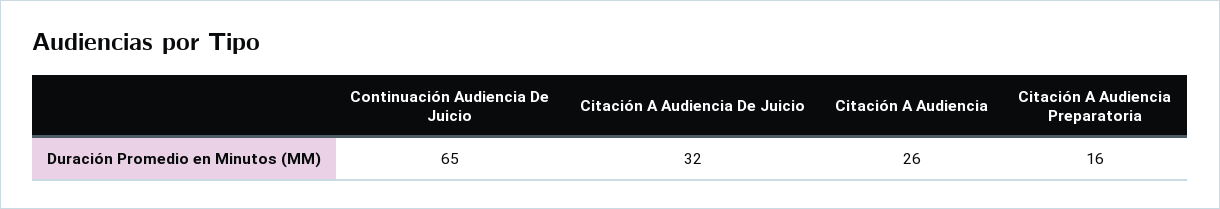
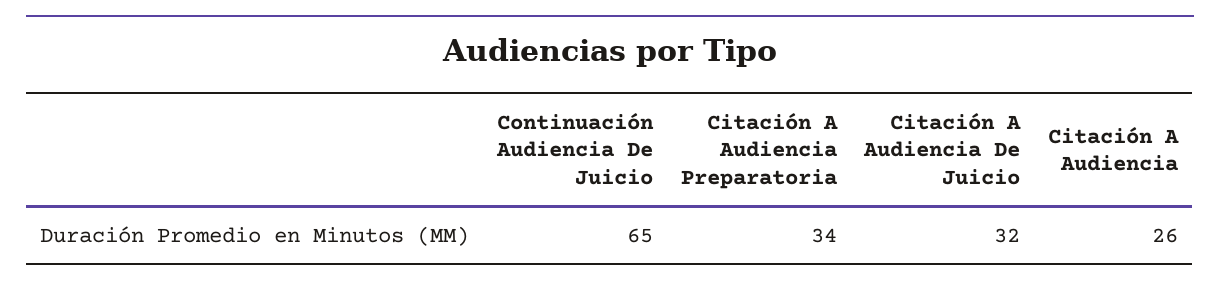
Citación A Audiencia Preparatoria: 16 -> 34

